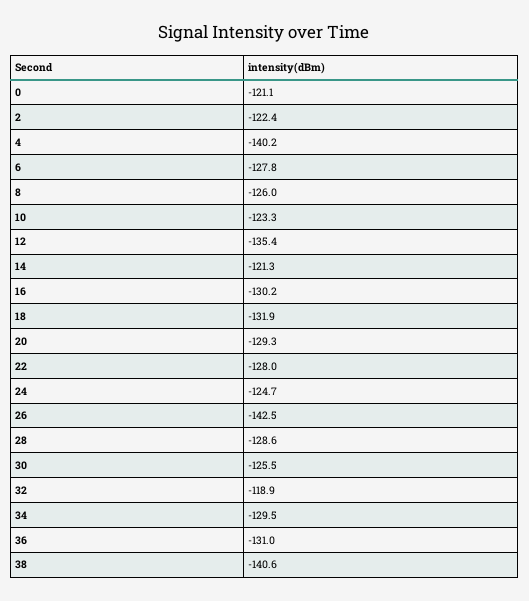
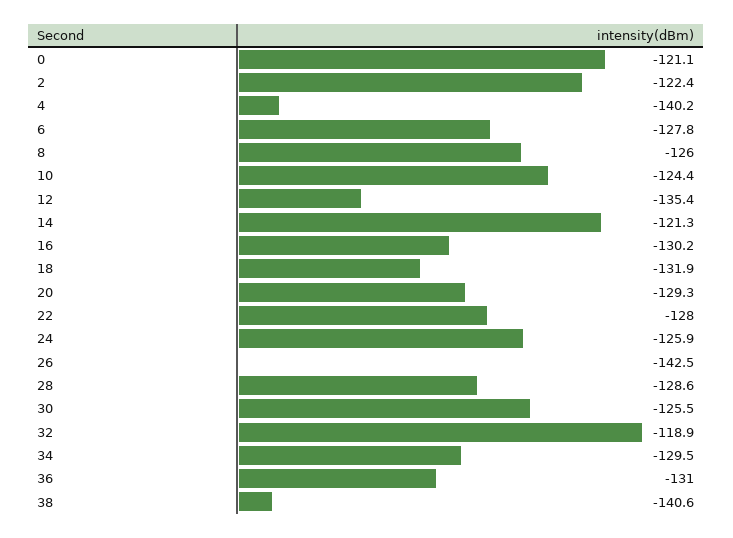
10: -123.3 -> -124.4
24: -124.7 -> -125.9

